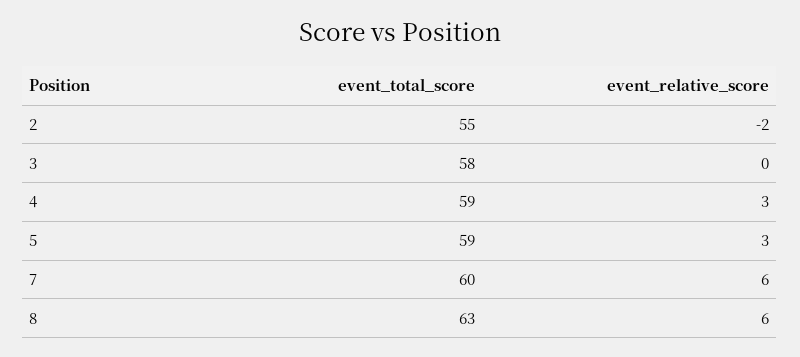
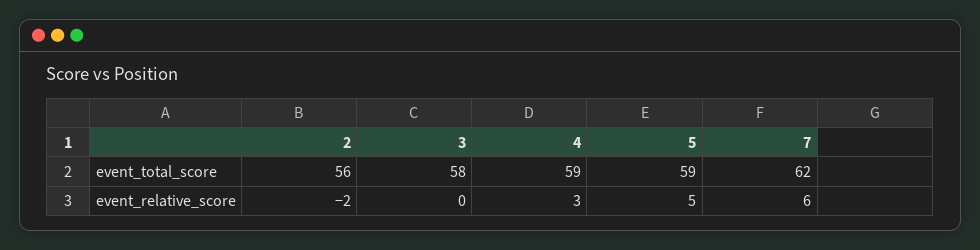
event_total_score, 2: 55 -> 56
event_relative_score, 5: 3 -> 5
event_total_score, 7: 60 -> 62
event_total_score, 8: 63 -> none
event_relative_score, 8: 6 -> none

